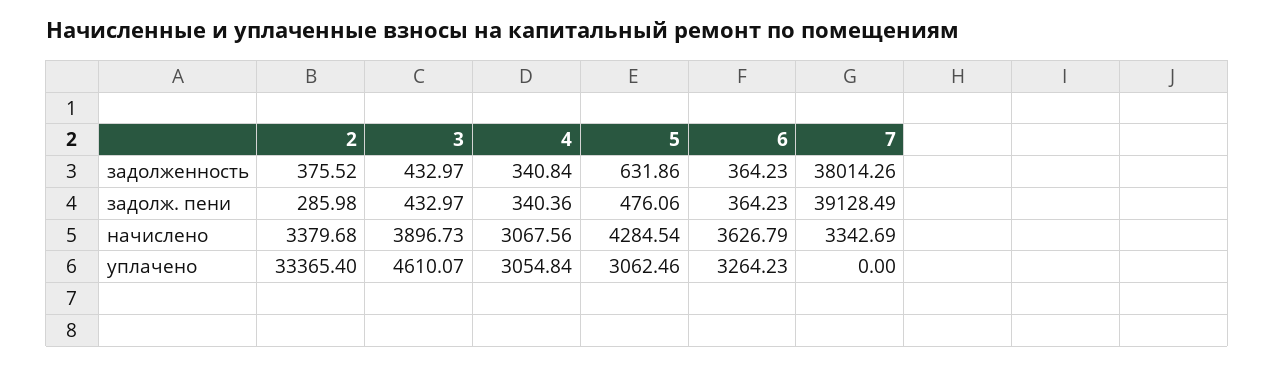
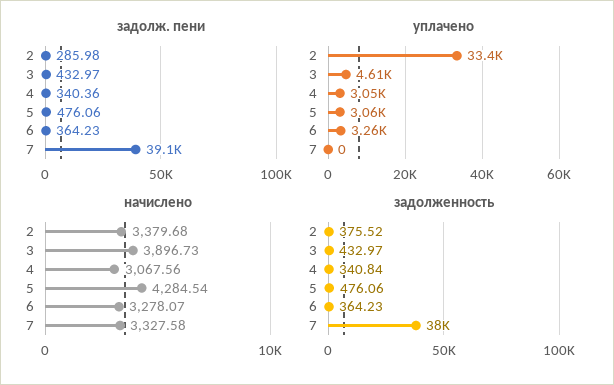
задолженность, 5: 631.86 -> 476.06
начислено, 6: 3626.79 -> 3278.07
начислено, 7: 3342.69 -> 3327.58

